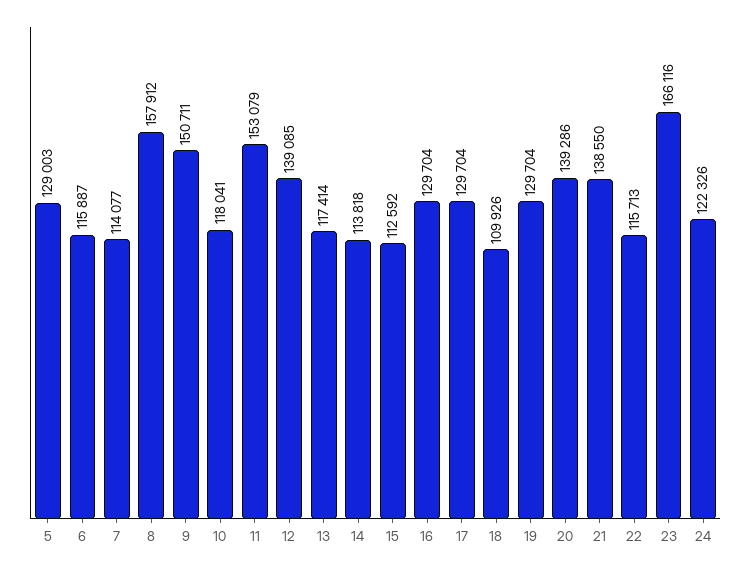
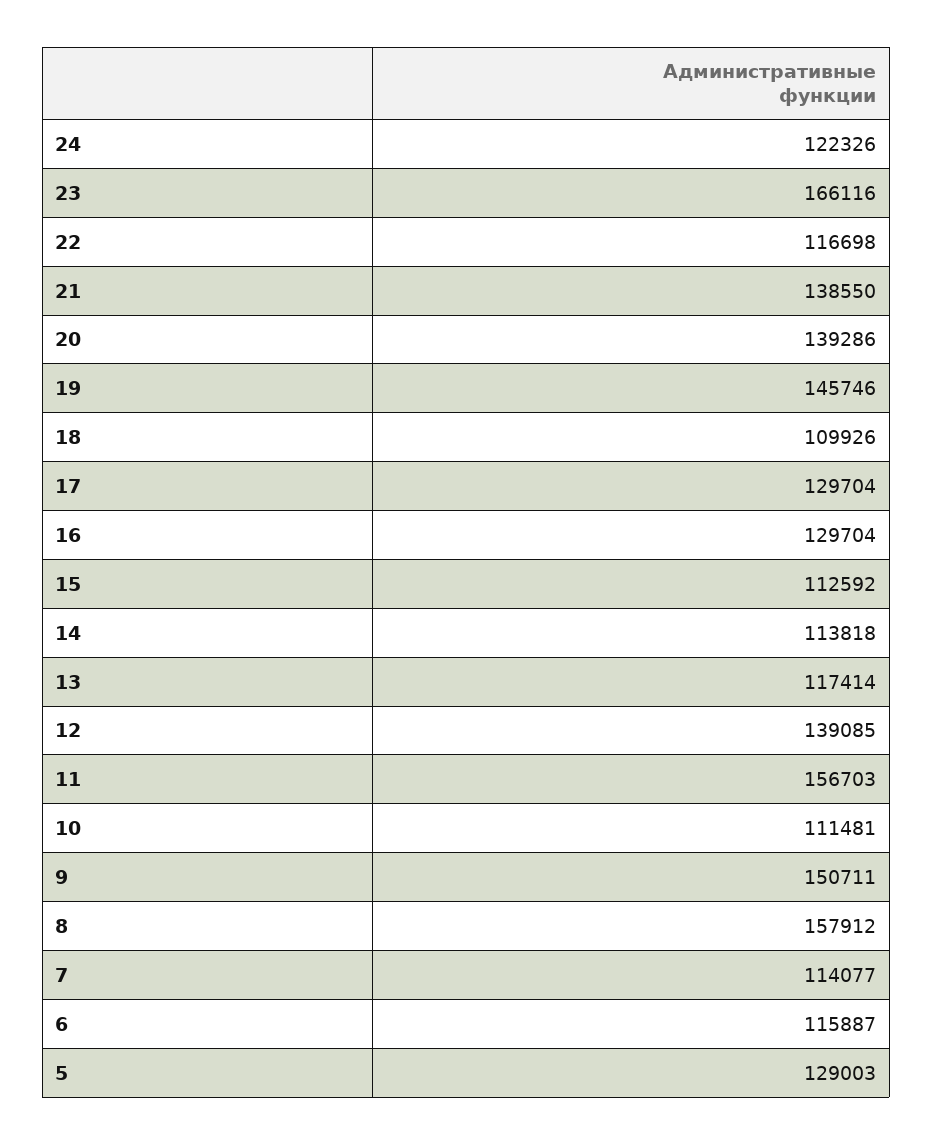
10: 118041 -> 111481
11: 153079 -> 156703
19: 129704 -> 145746
22: 115713 -> 116698

